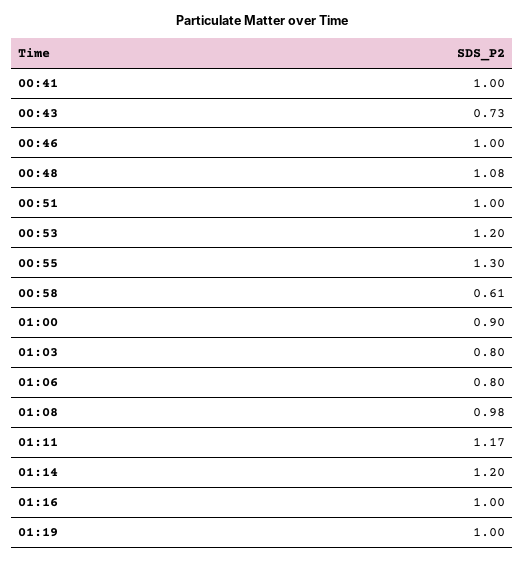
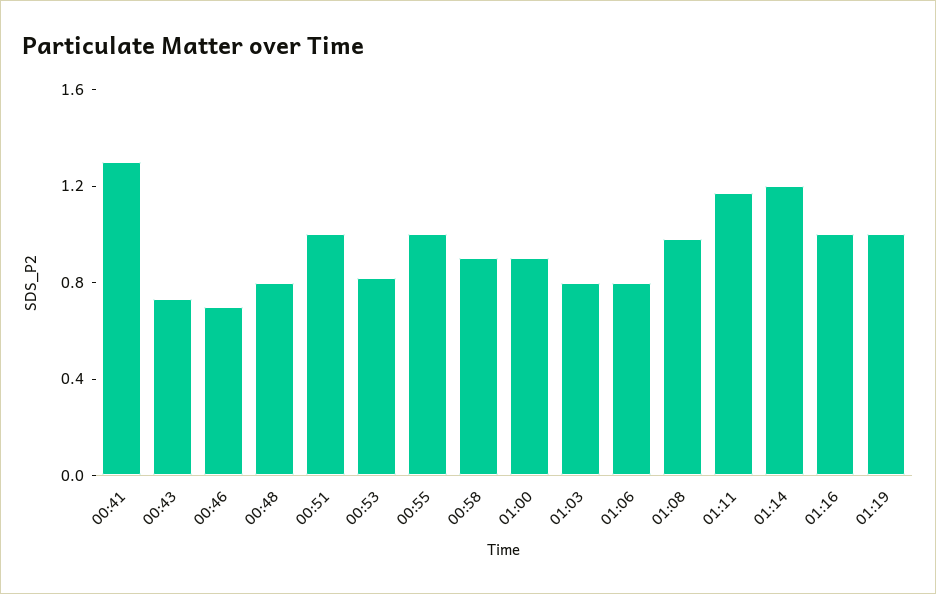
00:41: 1 -> 1.3
00:46: 1 -> 0.7
00:48: 1.08 -> 0.8
00:53: 1.2 -> 0.8
00:55: 1.3 -> 1
00:58: 0.61 -> 0.9

